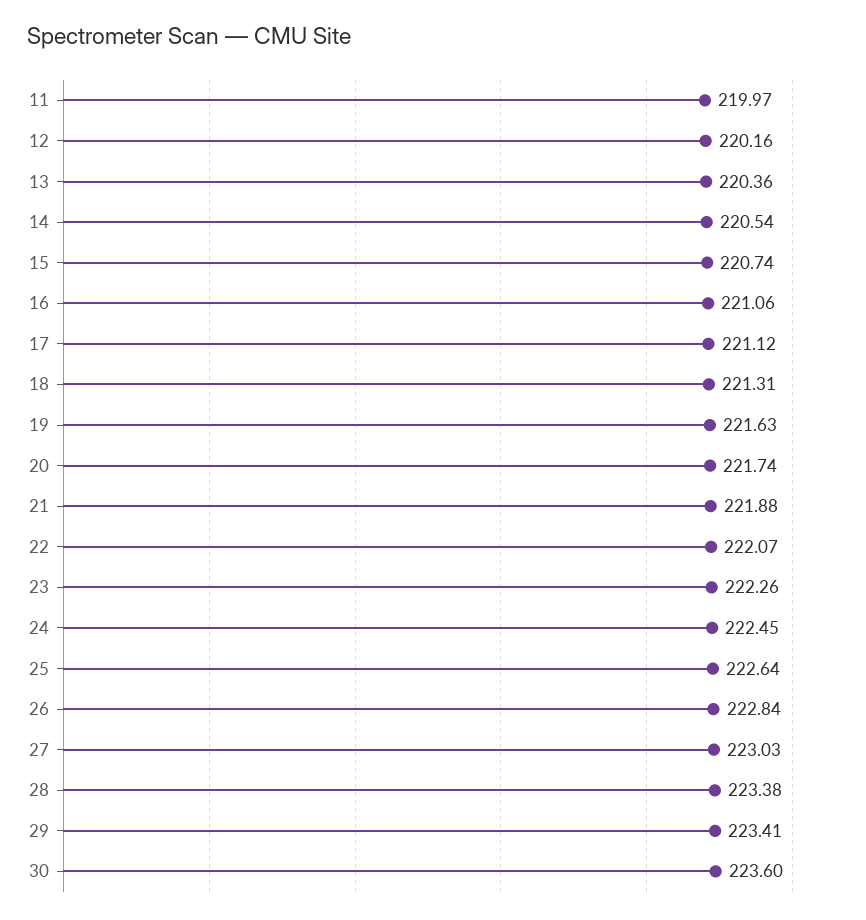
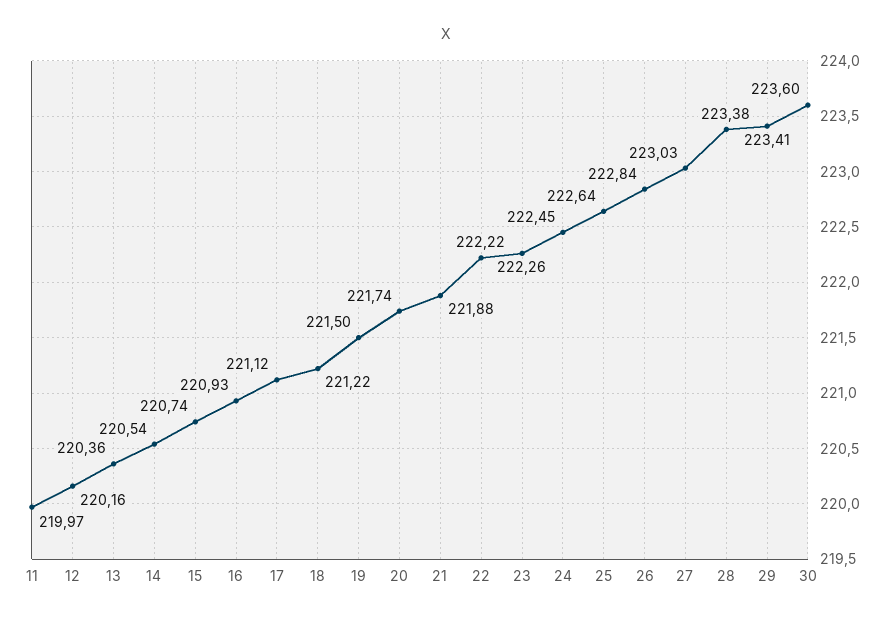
16: 221.06 -> 220.93
18: 221.31 -> 221.22
19: 221.63 -> 221.5
22: 222.07 -> 222.22

